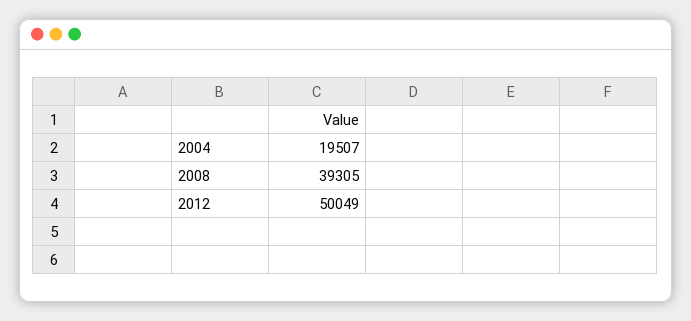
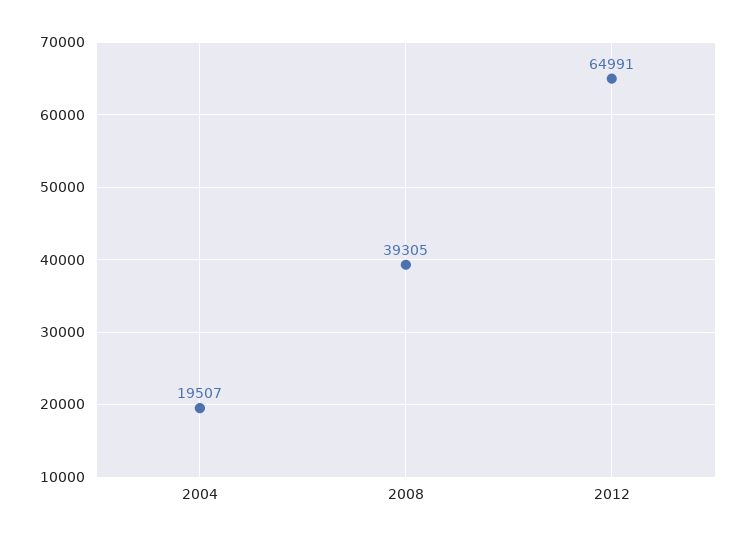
2012: 50049 -> 64991

